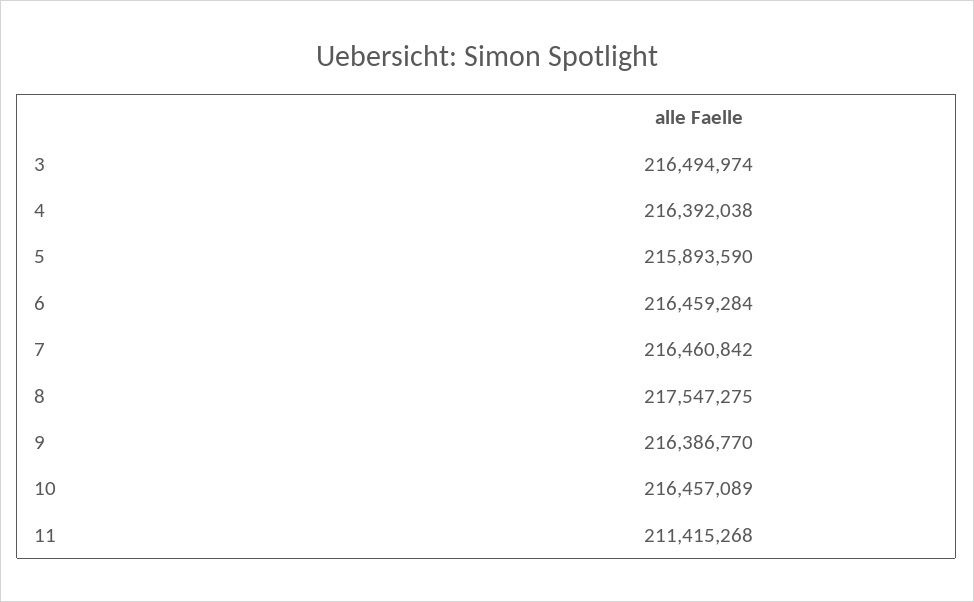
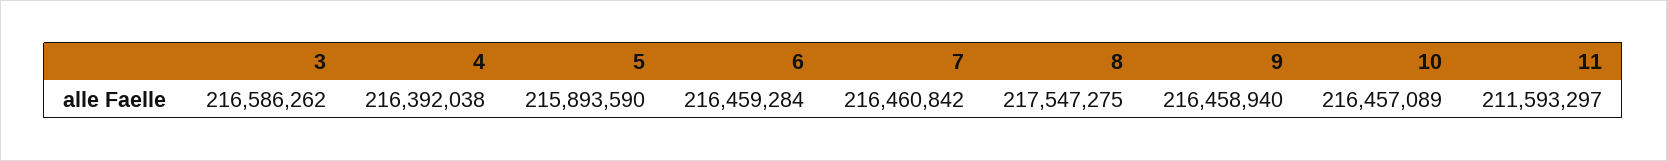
3: 216494974 -> 216586262
9: 216386770 -> 216458940
11: 211415268 -> 211593297

